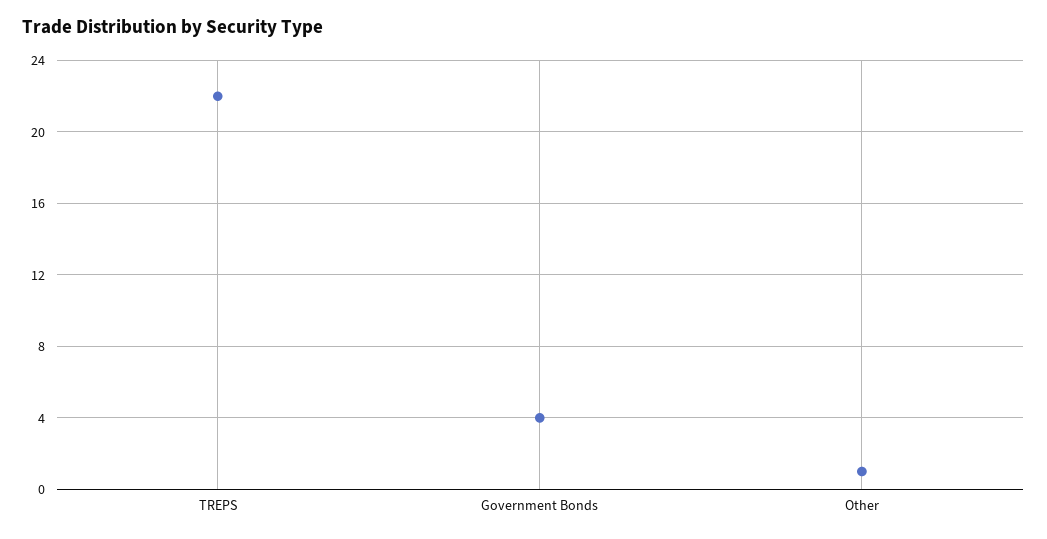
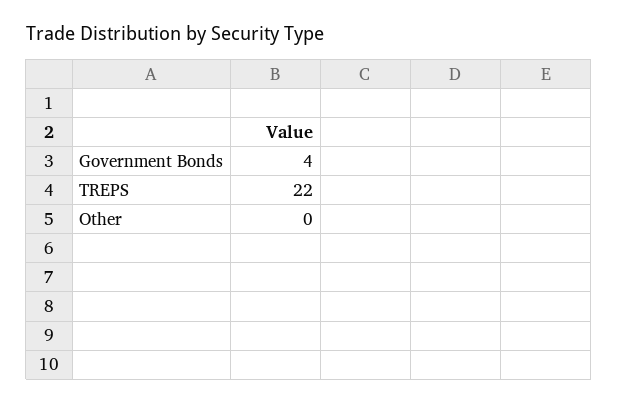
Other: 1 -> 0

